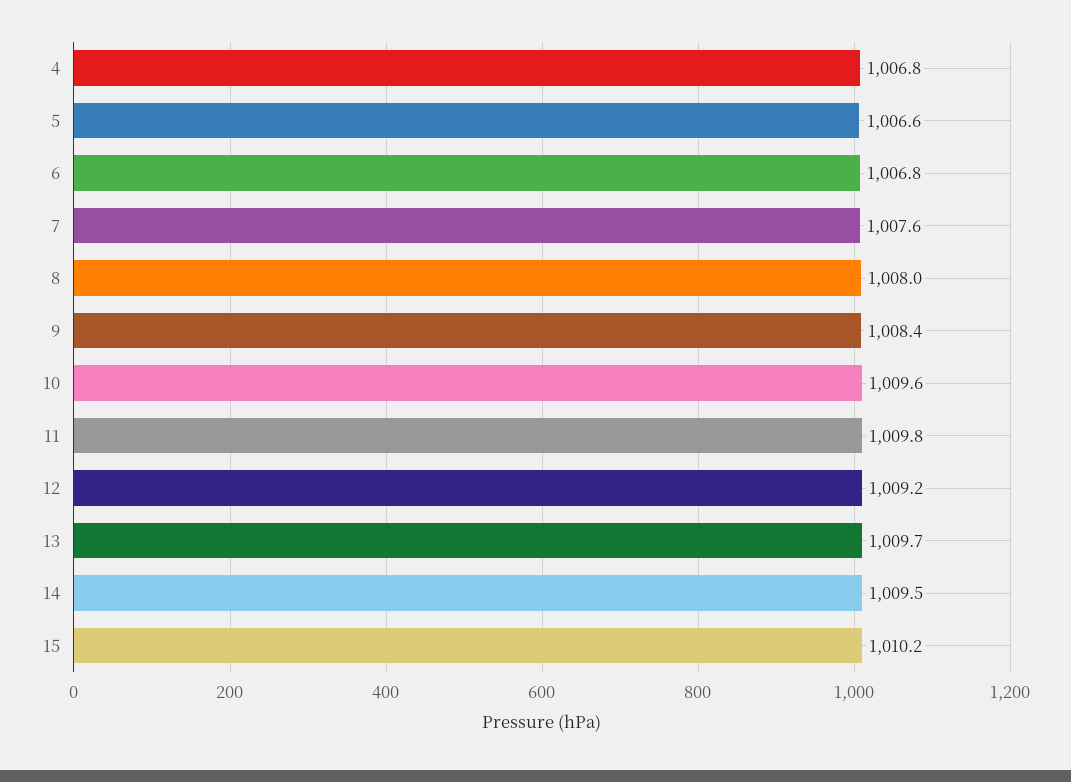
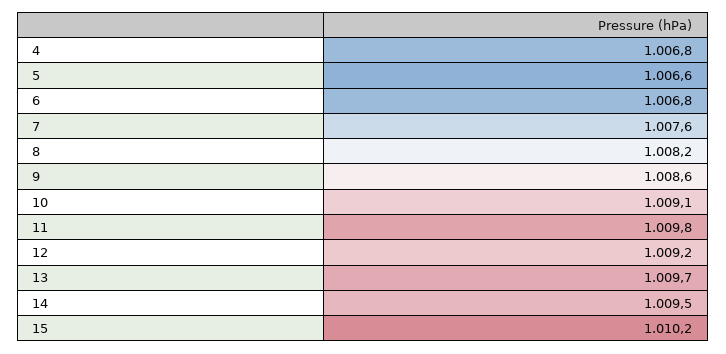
8: 1008 -> 1008.2
9: 1008.4 -> 1008.6
10: 1009.6 -> 1009.1

